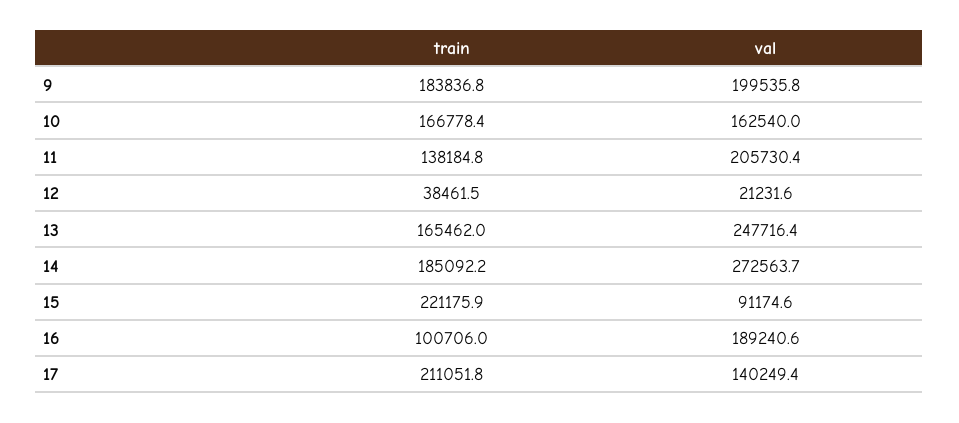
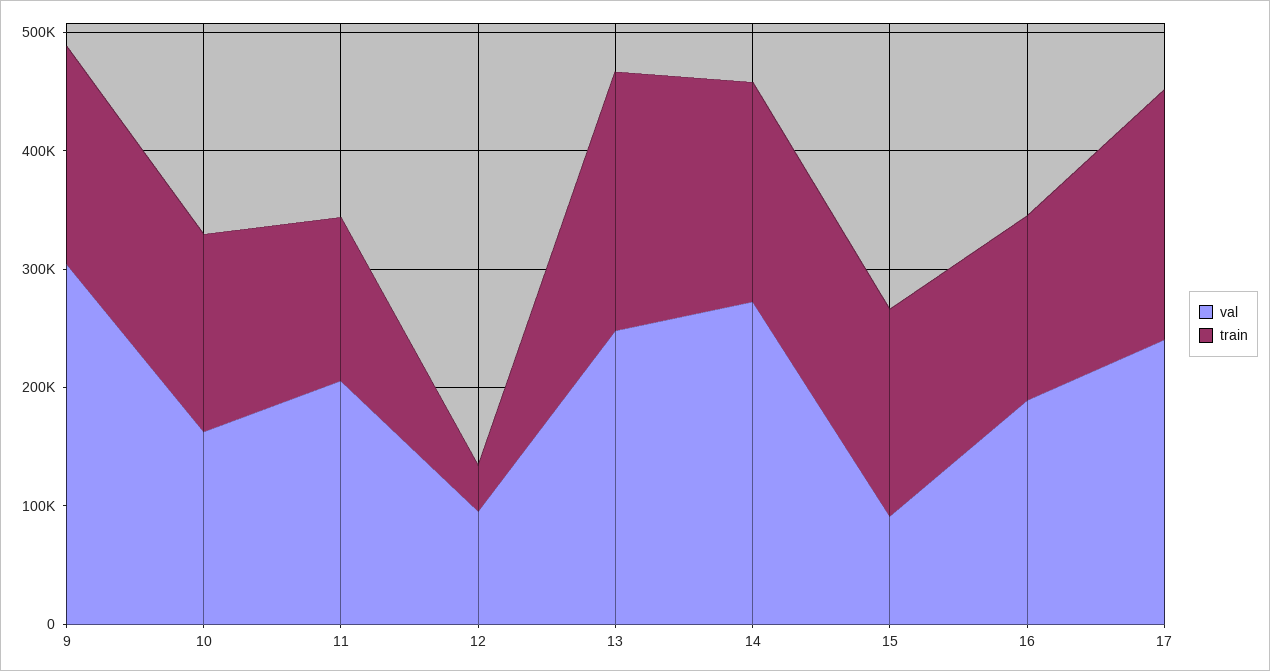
val, 9: 199535.8 -> 300000
val, 12: 21231.6 -> 100000
train, 13: 165462 -> 220000
train, 15: 221175.9 -> 180000
train, 16: 100706 -> 160000
val, 17: 140249.4 -> 240000

